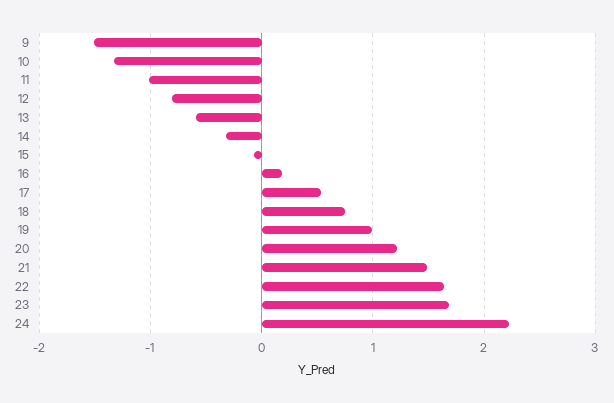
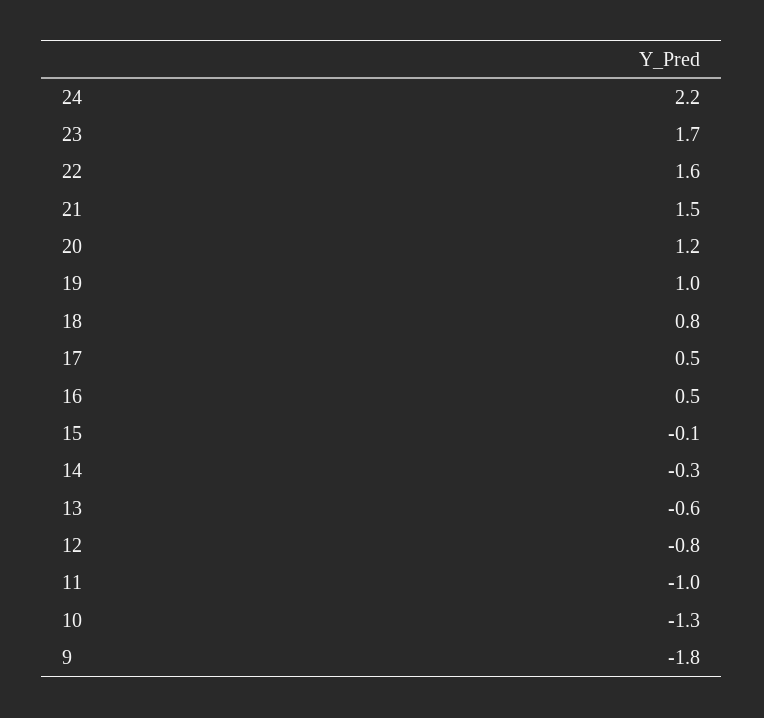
9: -1.5 -> -1.8
16: 0.2 -> 0.5

